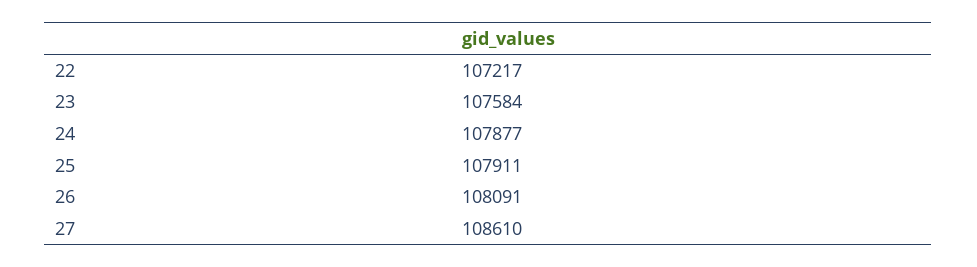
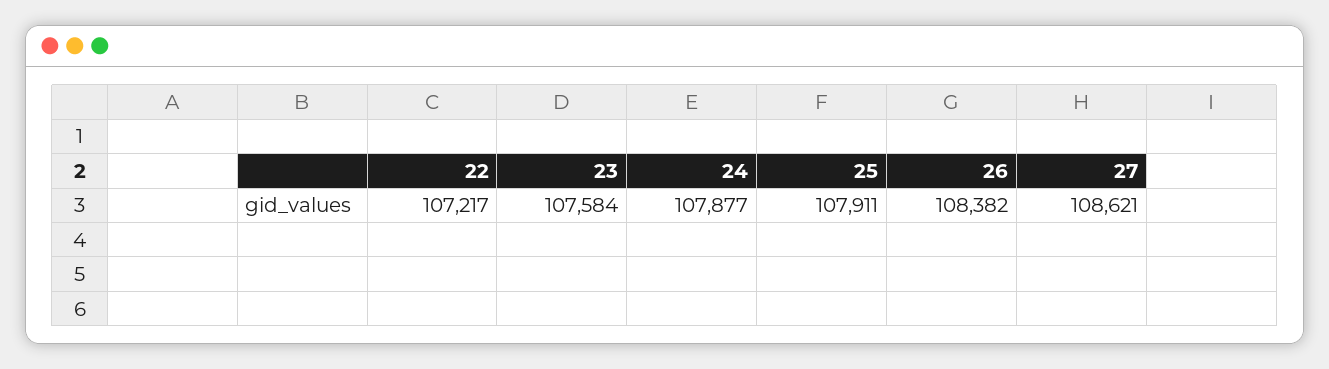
26: 108091 -> 108382
27: 108610 -> 108621

